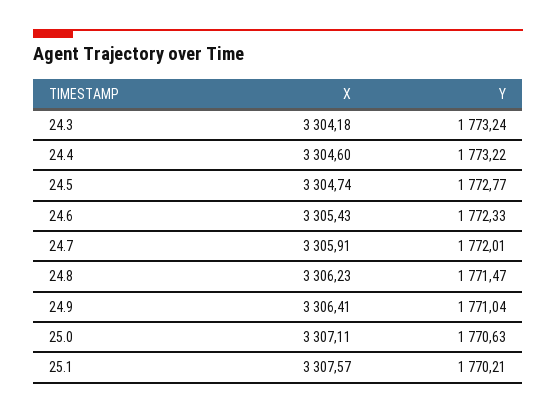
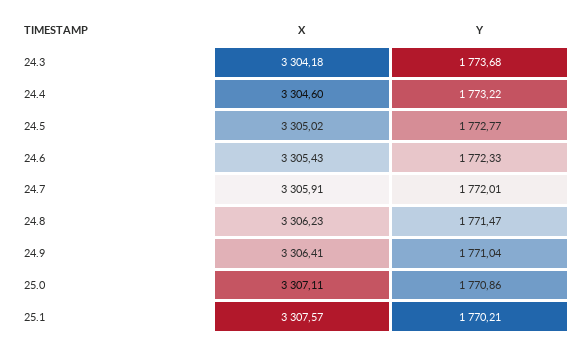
Y, 24.3: 1773.24 -> 1773.68
X, 24.5: 3304.74 -> 3305.02
Y, 25.0: 1770.63 -> 1770.86

